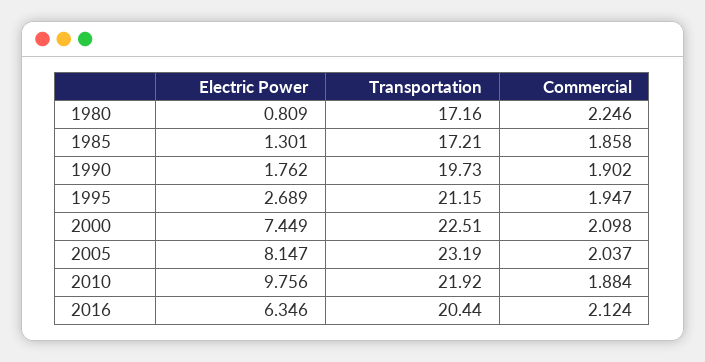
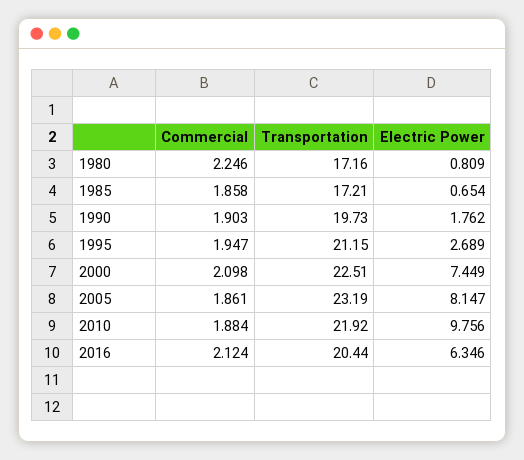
Electric Power, 1985: 1.301 -> 0.654
Commercial, 1990: 1.902 -> 1.903
Commercial, 2005: 2.037 -> 1.861

